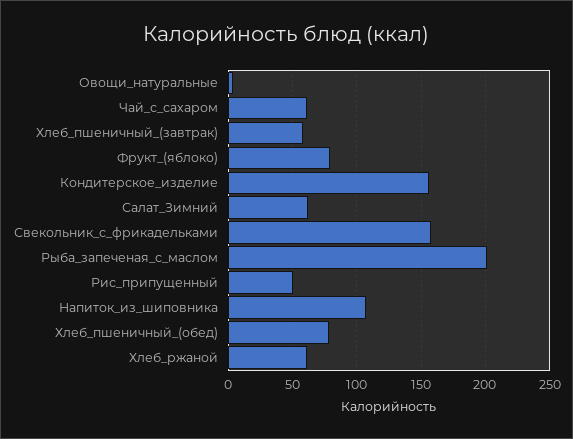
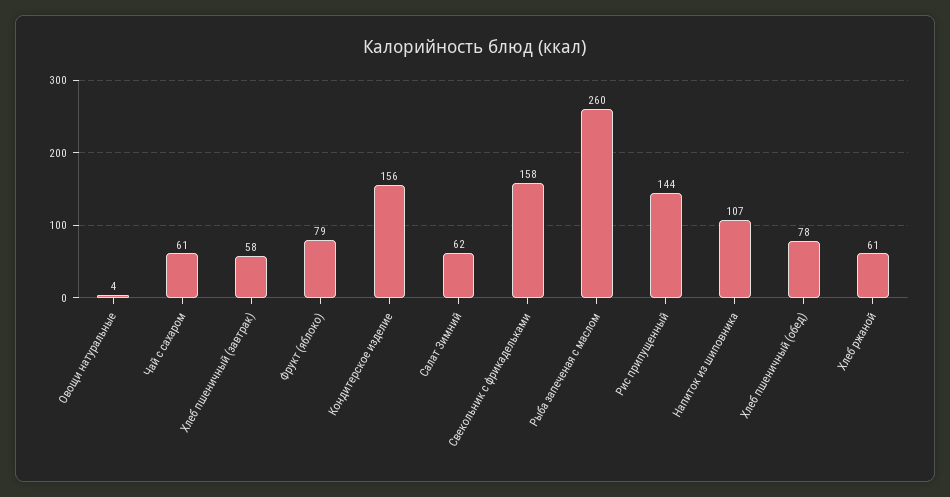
Рыба_запеченая_с_маслом: 200 -> 260
Рис_припущенный: 50 -> 144

